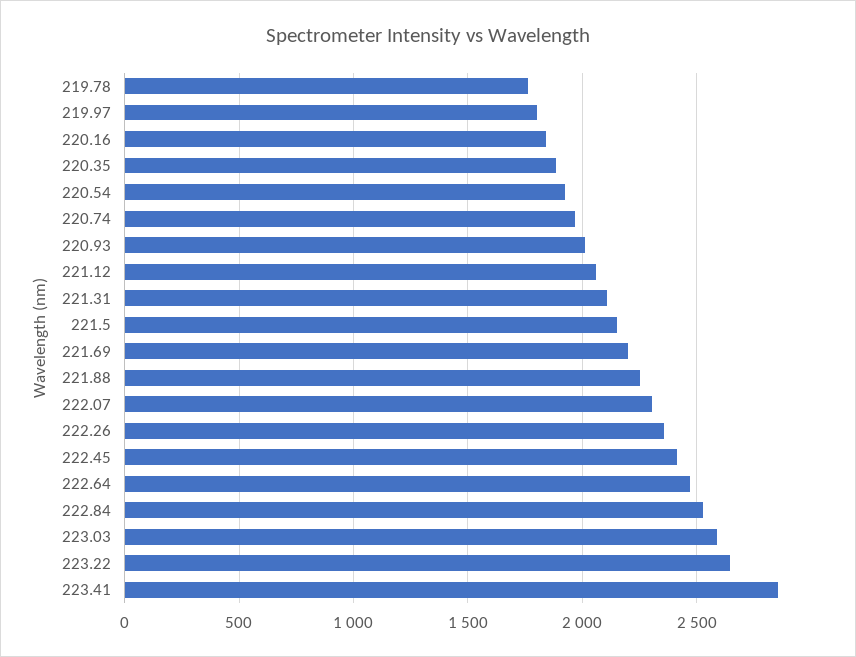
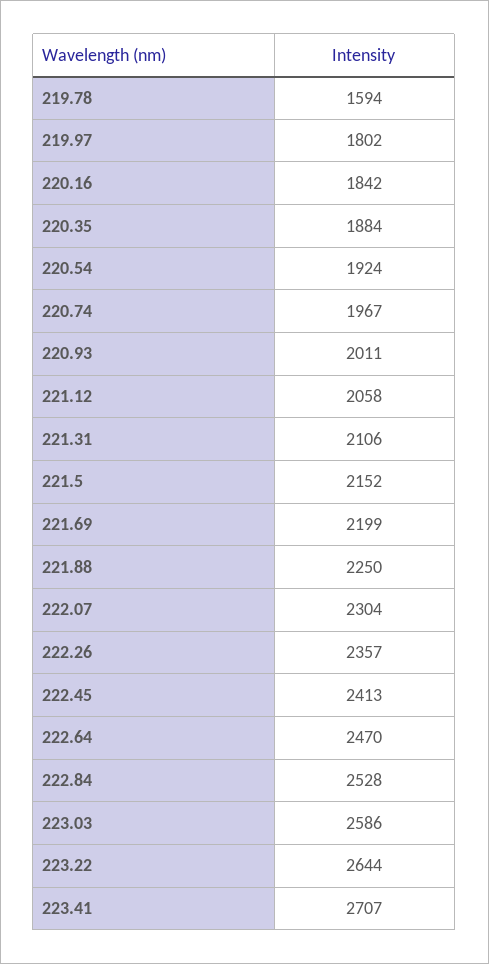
219.78: 1750 -> 1594
223.41: 2850 -> 2707

